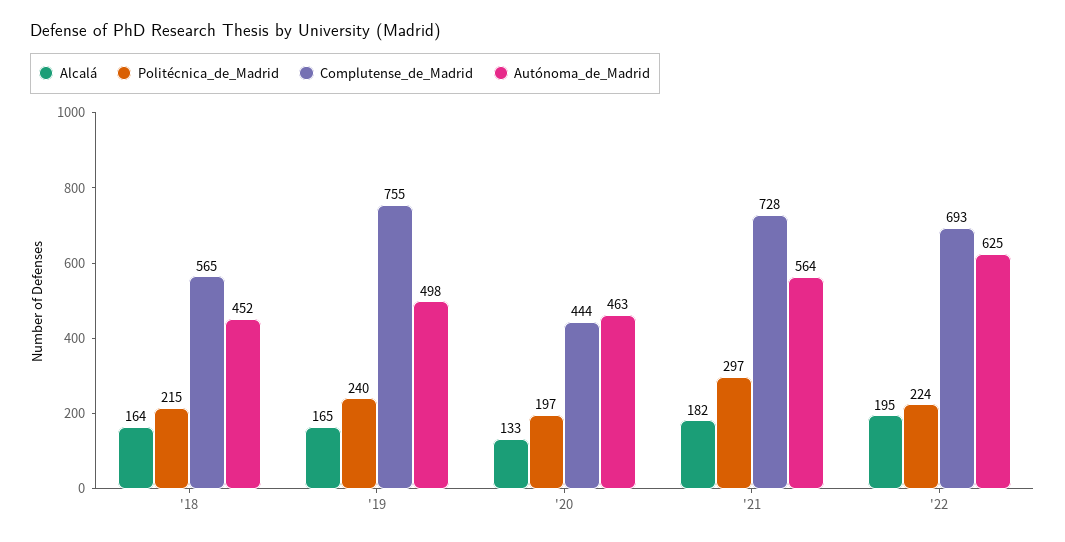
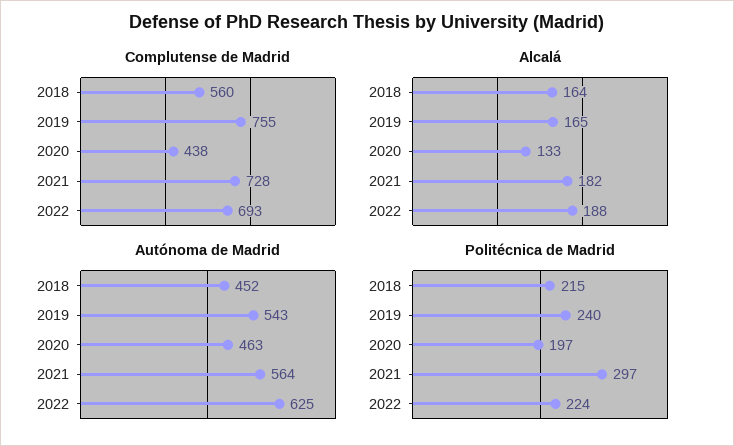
Complutense_de_Madrid, '18: 565 -> 560
Autónoma_de_Madrid, '19: 498 -> 543
Complutense_de_Madrid, '20: 444 -> 438
Alcalá, '22: 195 -> 188

